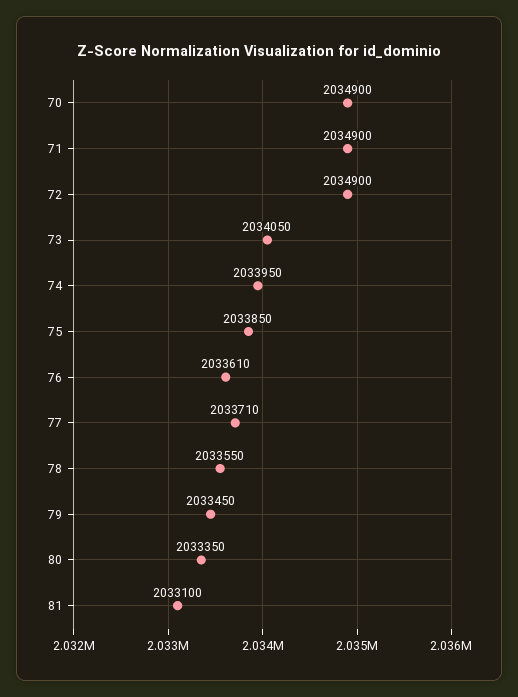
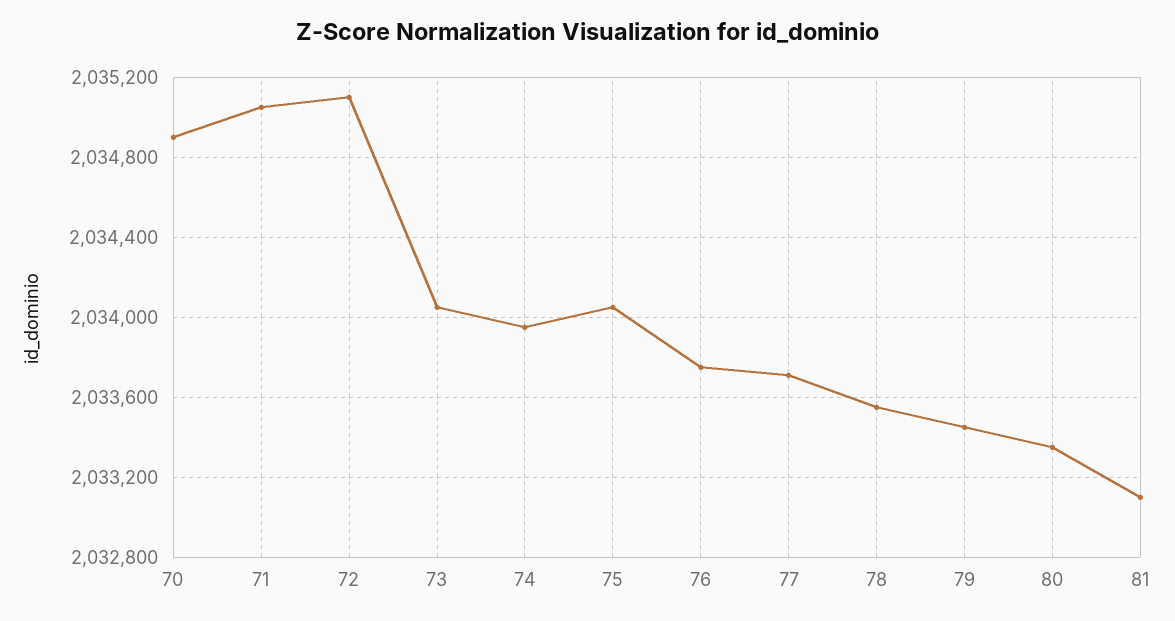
71: 2034900 -> 2035050
72: 2034900 -> 2035100
75: 2033850 -> 2034050
76: 2033610 -> 2033750

